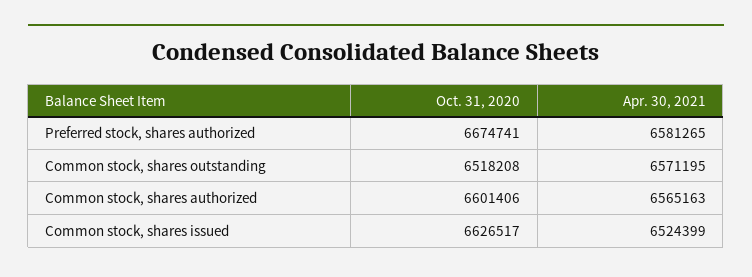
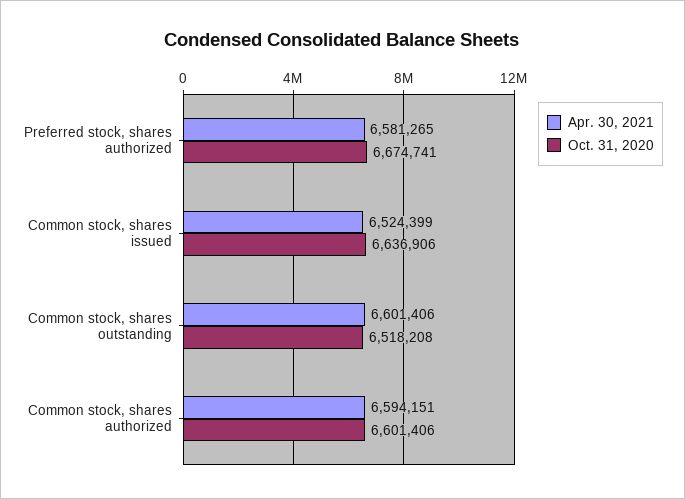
Apr. 30, 2021, Common stock, shares outstanding: 6571195 -> 6601406
Apr. 30, 2021, Common stock, shares authorized: 6565163 -> 6594151
Oct. 31, 2020, Common stock, shares issued: 6626517 -> 6636906

